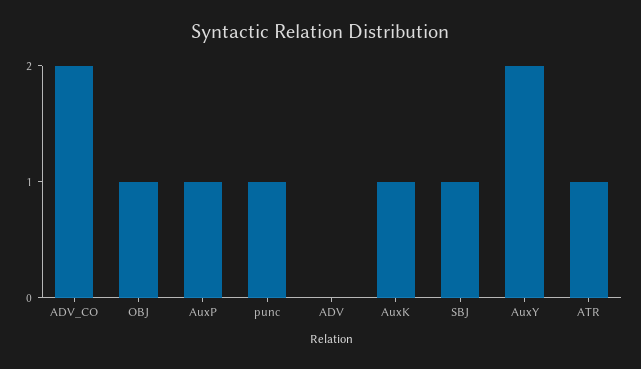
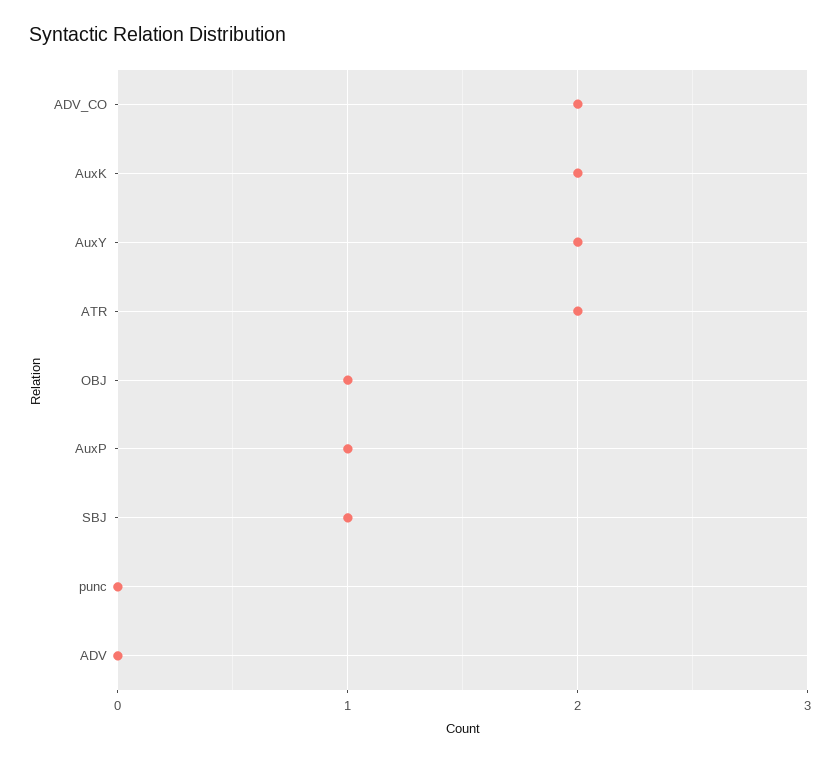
punc: 1 -> 0
AuxK: 1 -> 2
ATR: 1 -> 2

